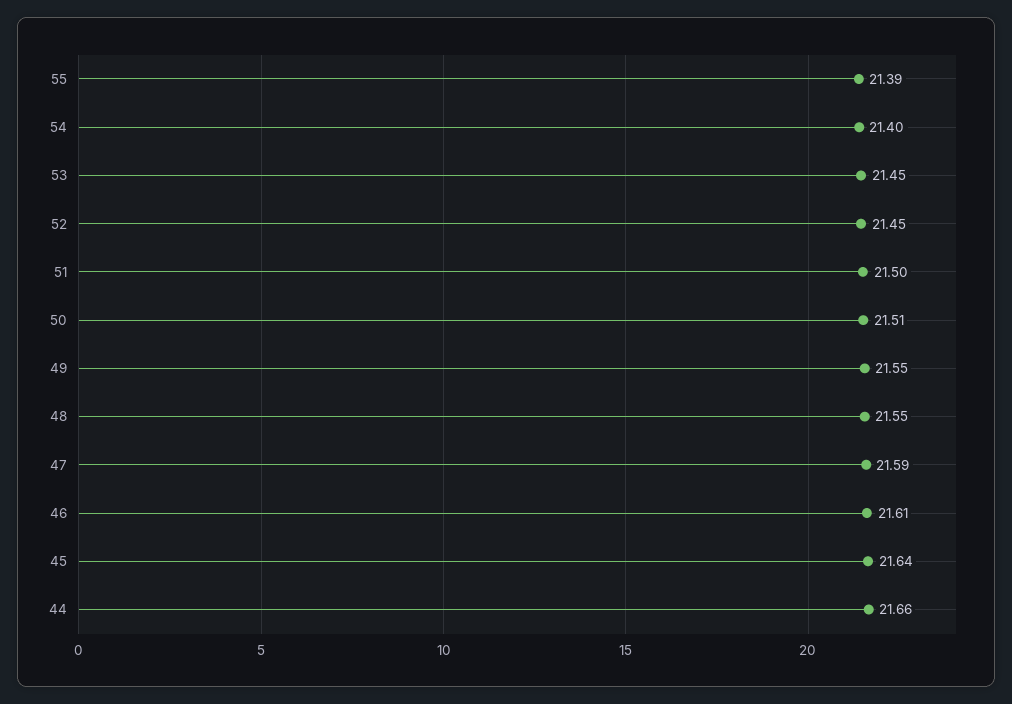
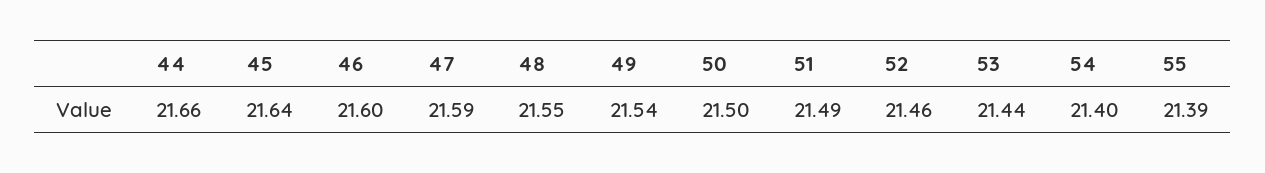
53: 21.45 -> 21.44
52: 21.45 -> 21.46
51: 21.5 -> 21.49
50: 21.51 -> 21.5
49: 21.55 -> 21.54
46: 21.61 -> 21.6

